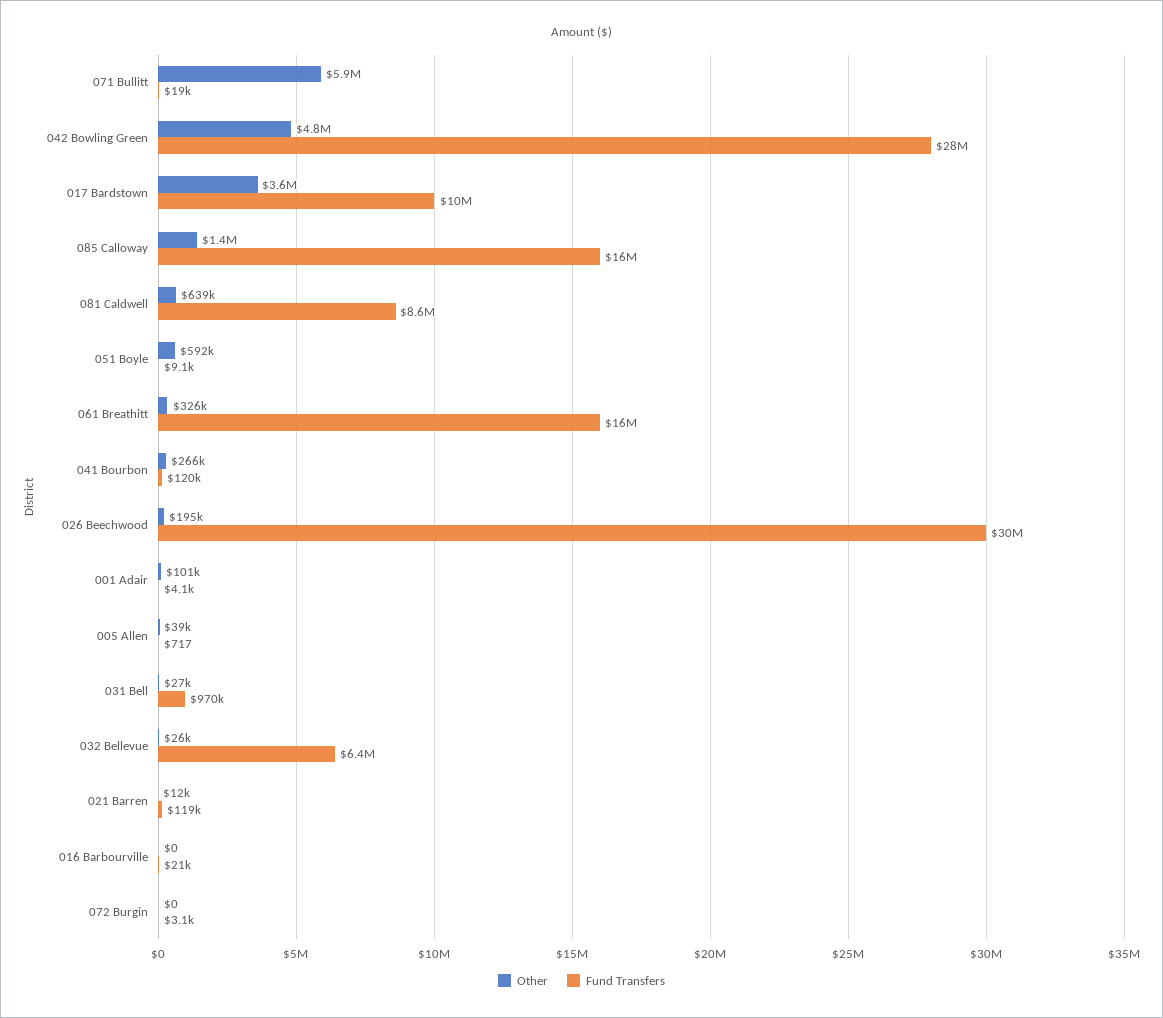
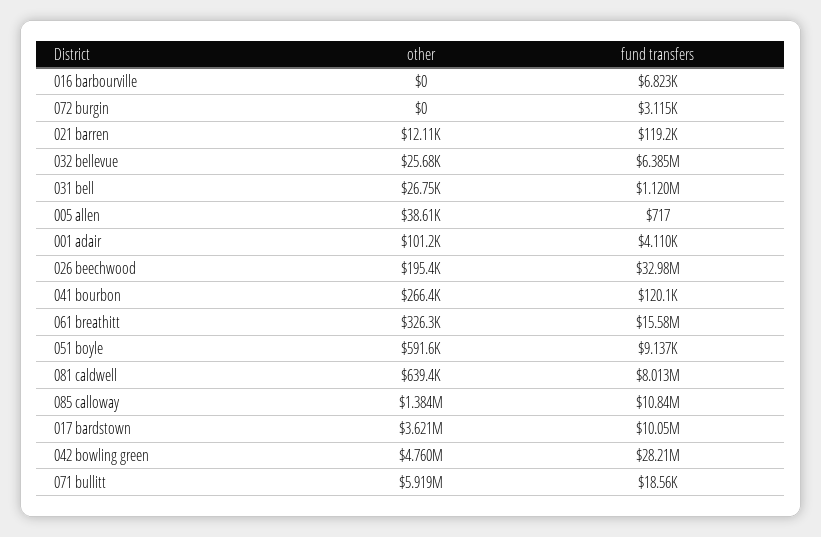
Fund Transfers, 085 Calloway: 16000000 -> 10840000
Fund Transfers, 081 Caldwell: 8600000 -> 8013000
Fund Transfers, 026 Beechwood: 30000000 -> 32980000
Fund Transfers, 031 Bell: 970000 -> 1120000
Fund Transfers, 016 Barbourville: 21000 -> 6823

